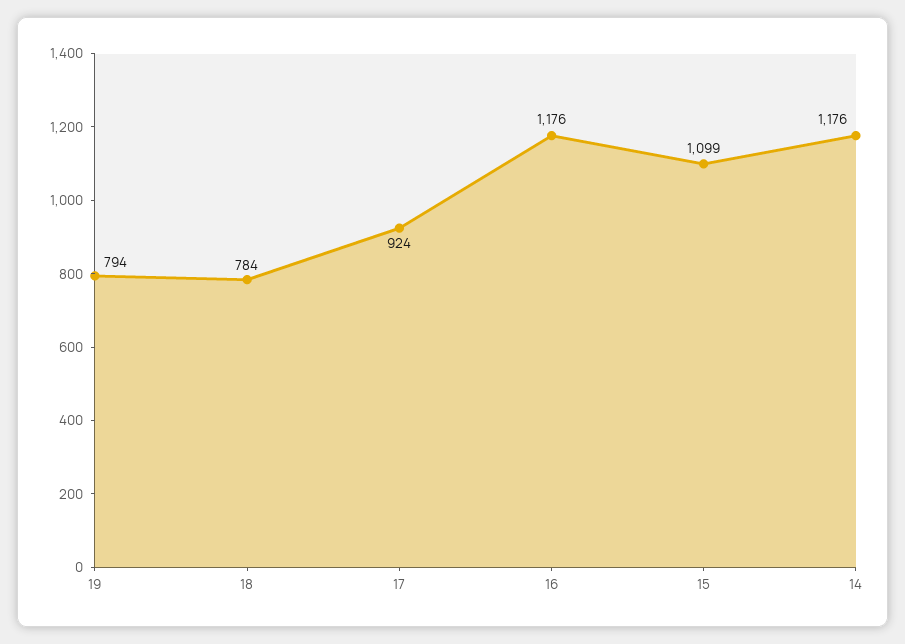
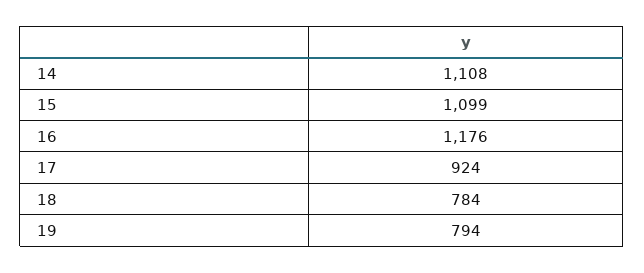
14: 1176 -> 1108

